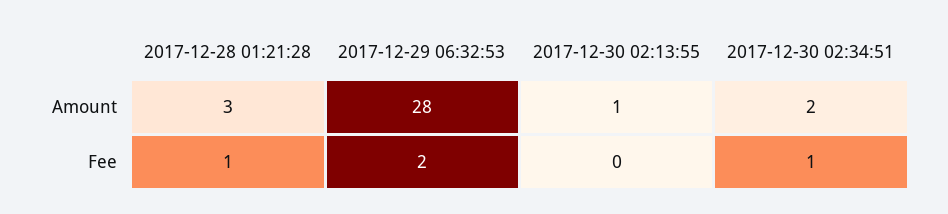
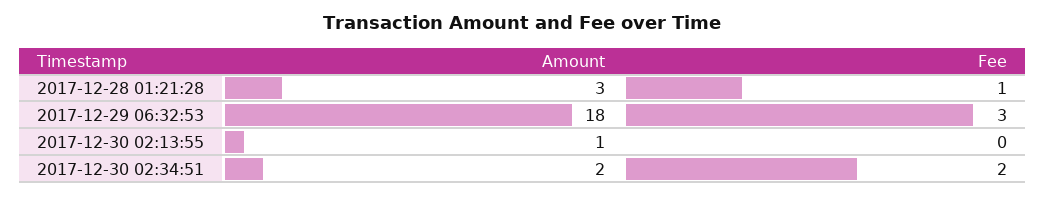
2017-12-29 06:32:53, Amount: 28 -> 18
2017-12-29 06:32:53, Fee: 2 -> 3
2017-12-30 02:34:51, Fee: 1 -> 2

